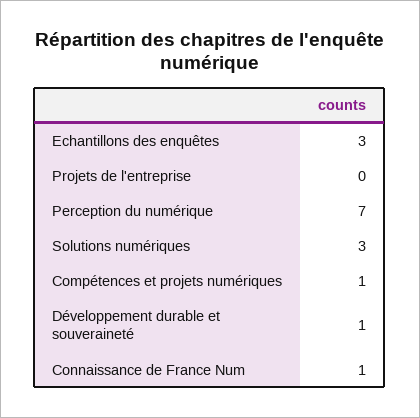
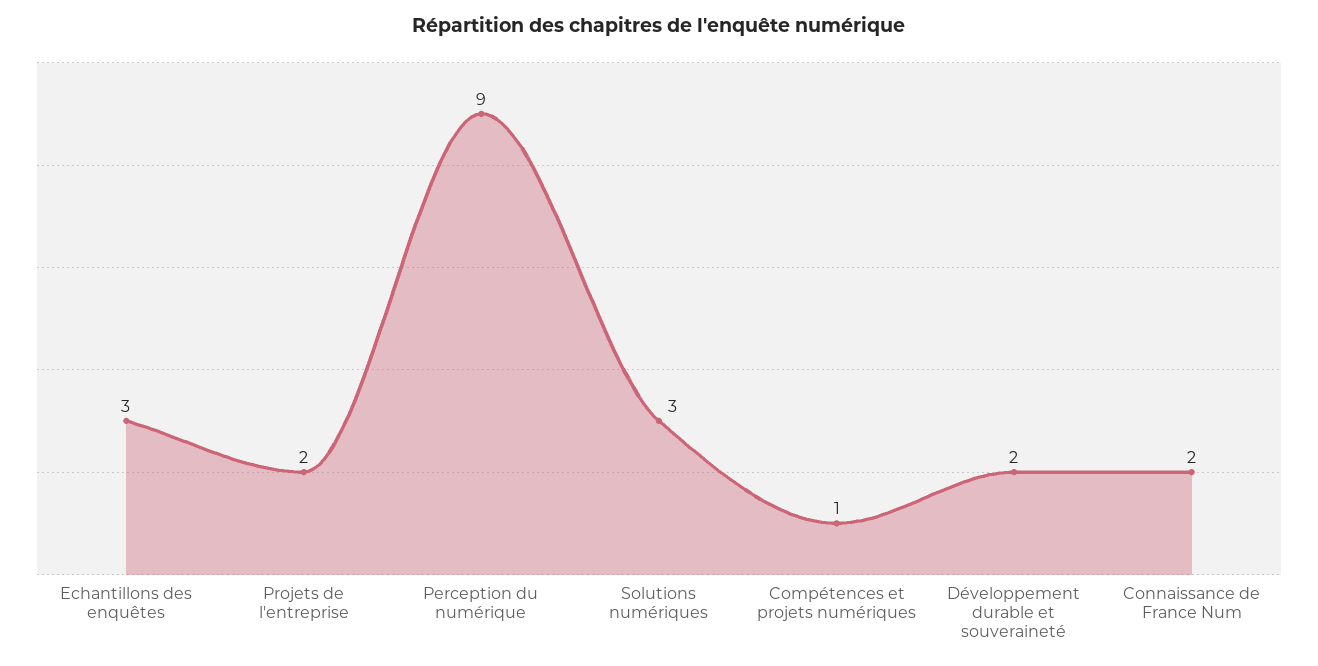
Projets de l'entreprise: 0 -> 2
Perception du numérique: 7 -> 9
Développement durable et souveraineté: 1 -> 2
Connaissance de France Num: 1 -> 2

